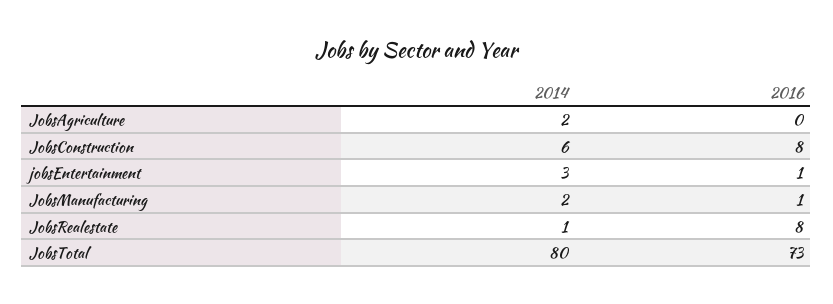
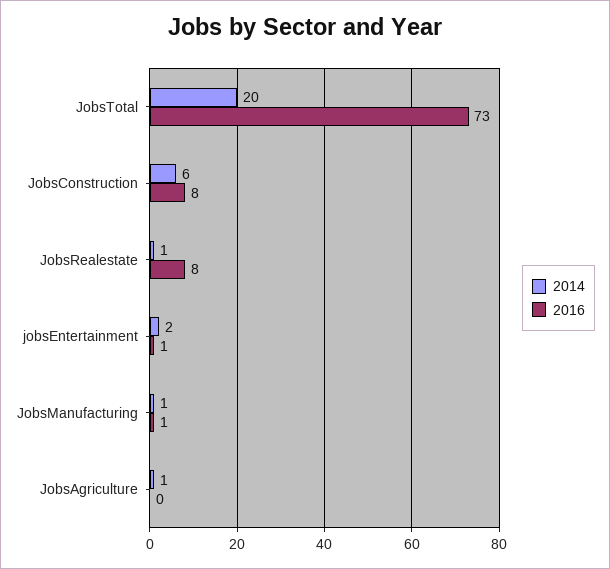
2014, JobsAgriculture: 2 -> 1
2014, jobsEntertainment: 3 -> 2
2014, JobsManufacturing: 2 -> 1
2014, JobsTotal: 80 -> 20

